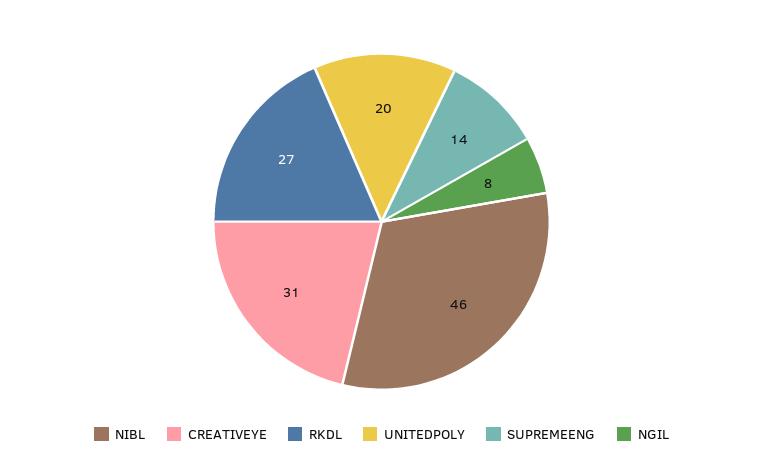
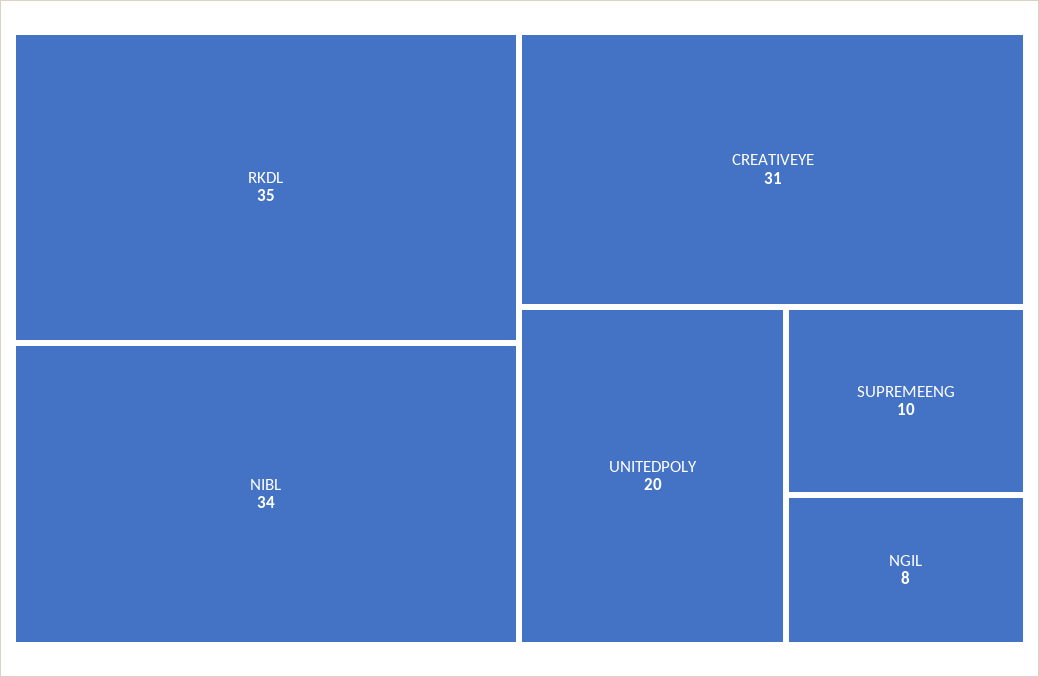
NIBL: 46 -> 34
RKDL: 27 -> 35
SUPREMEENG: 14 -> 10

